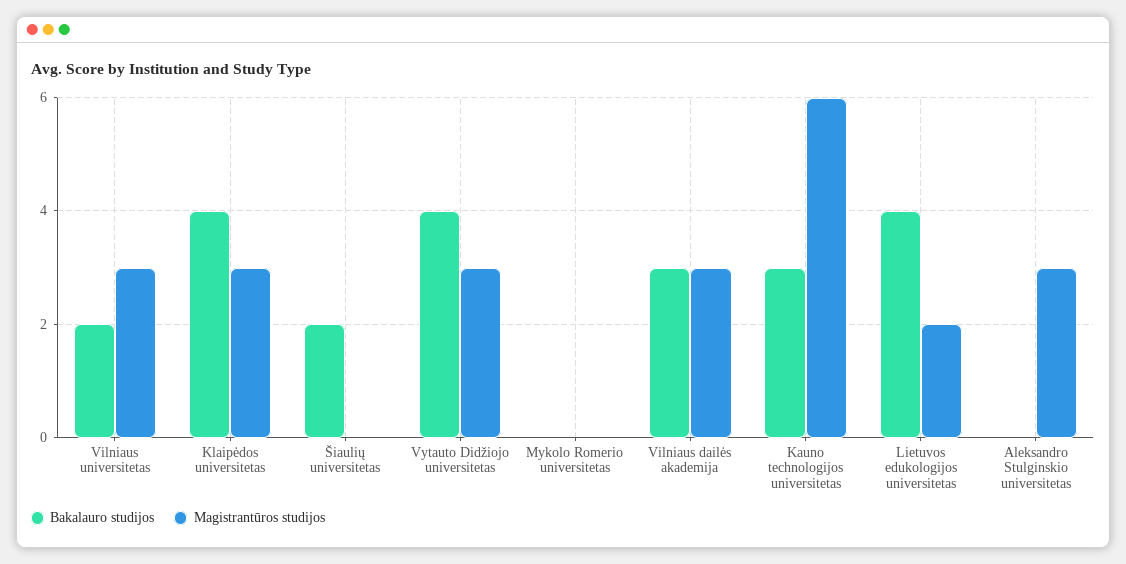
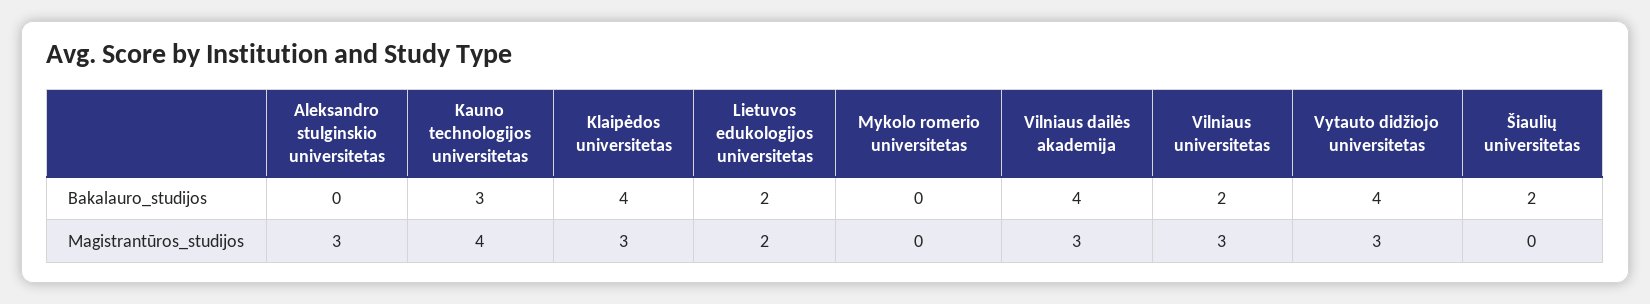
Bakalauro studijos, Vilniaus dailės akademija: 3 -> 4
Magistrantūros studijos, Kauno technologijos universitetas: 6 -> 4
Bakalauro studijos, Lietuvos edukologijos universitetas: 4 -> 2

